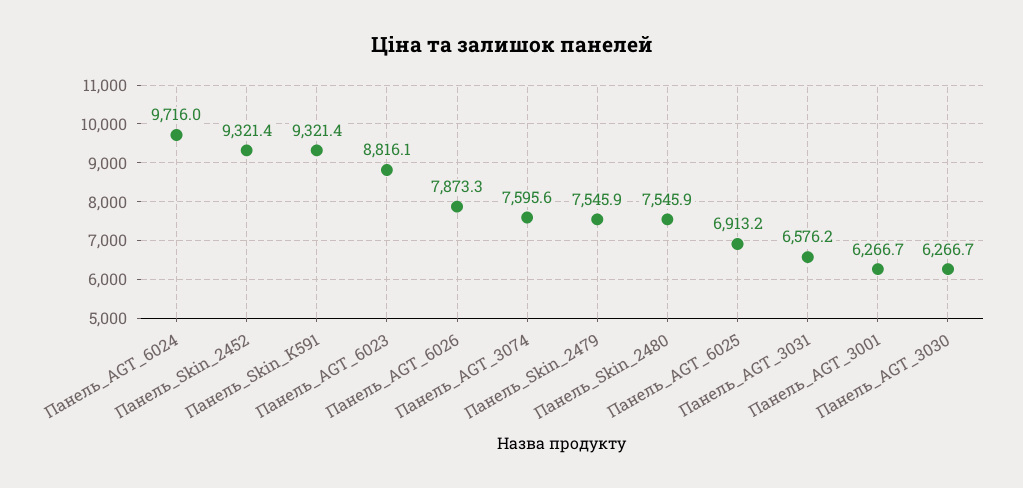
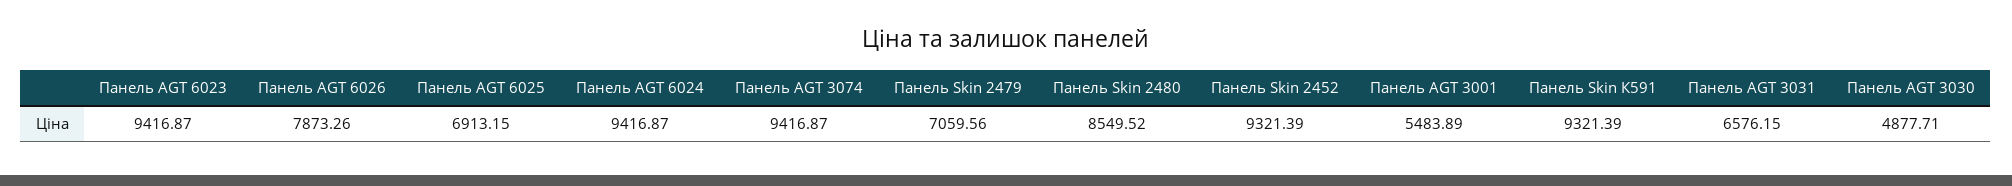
Панель_AGT_6024: 9716 -> 9416.87
Панель_AGT_6023: 8816.1 -> 9416.87
Панель_AGT_3074: 7595.6 -> 9416.87
Панель_Skin_2479: 7545.9 -> 7059.56
Панель_Skin_2480: 7545.9 -> 8549.52
Панель_AGT_3001: 6266.7 -> 5483.89
Панель_AGT_3030: 6266.7 -> 4877.71

